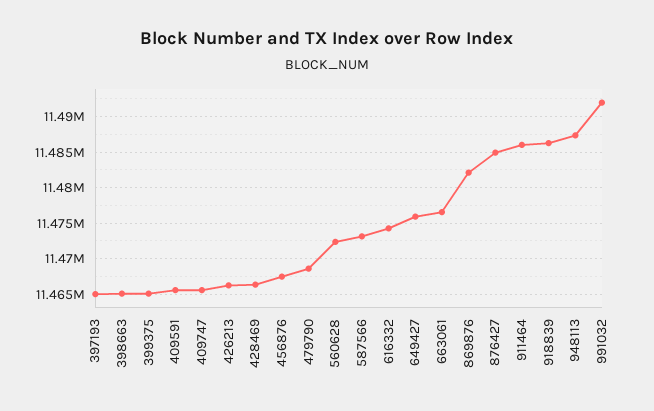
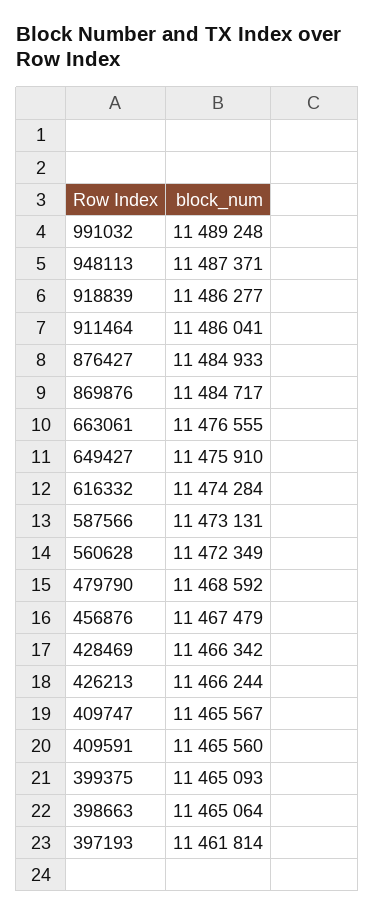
397193: 11465000 -> 11461814
869876: 11482000 -> 11484717
991032: 11492000 -> 11489248

